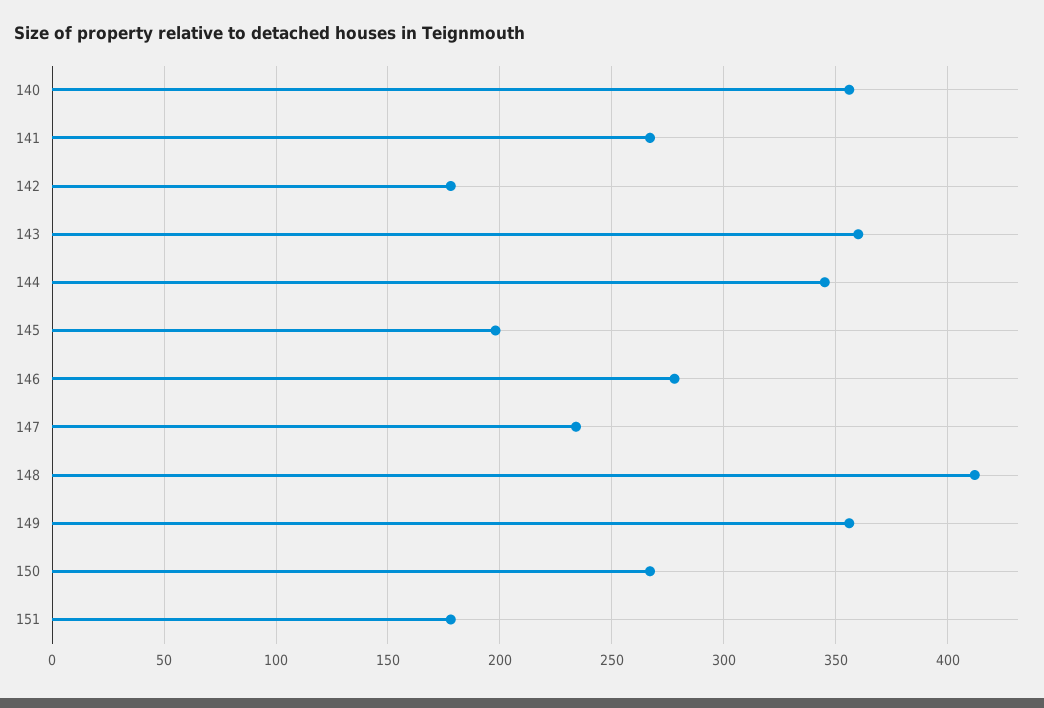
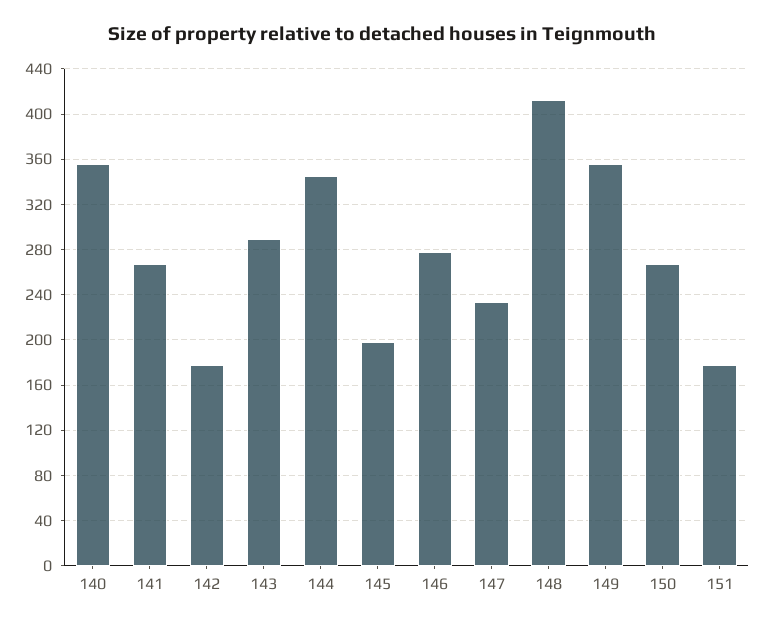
143: 360 -> 290

